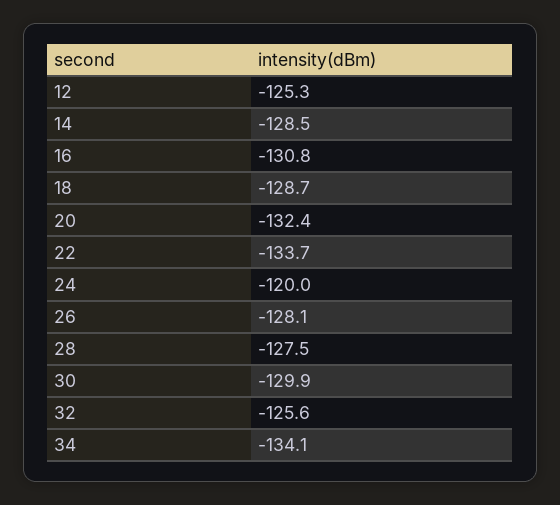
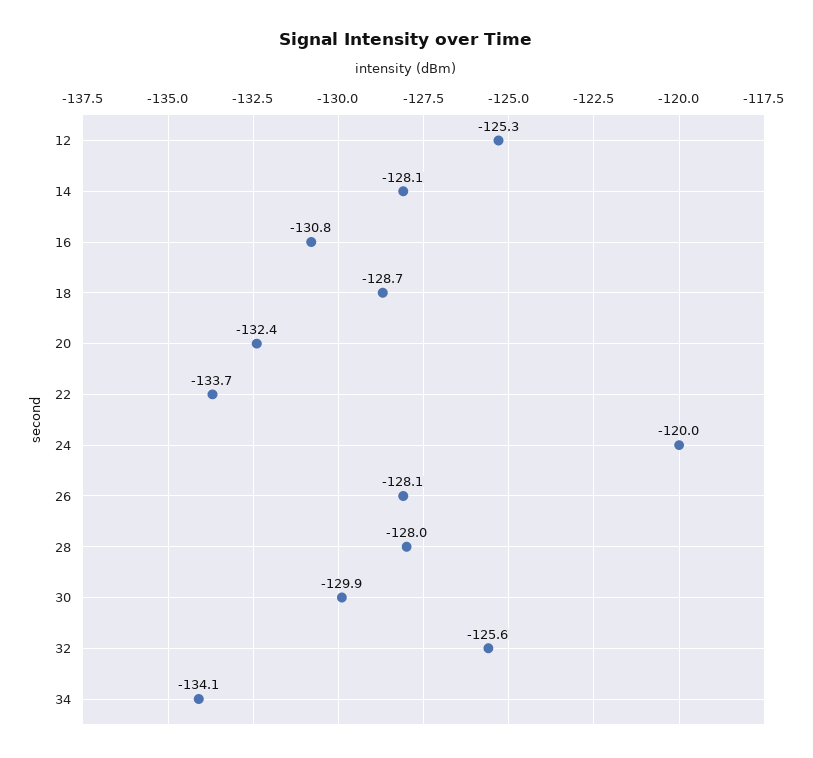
14: -128.5 -> -128.1
28: -127.5 -> -128

